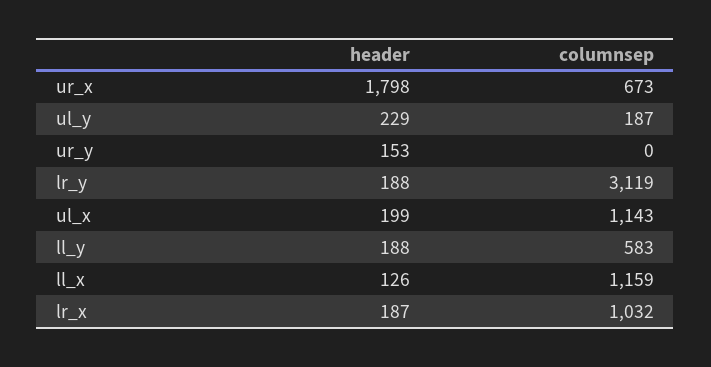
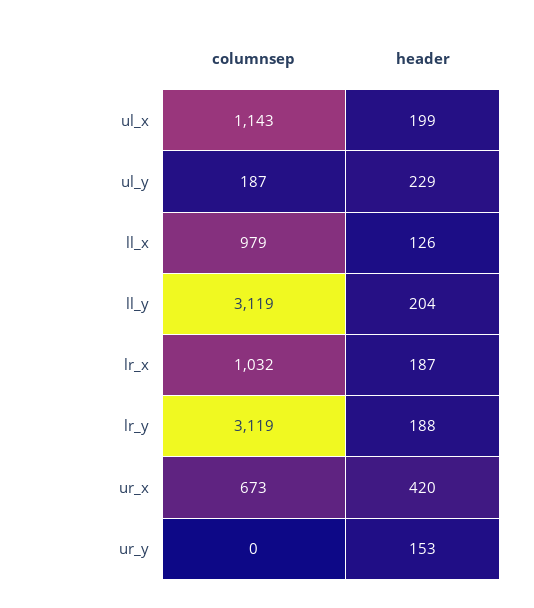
header, ur_x: 1798 -> 420
header, ll_y: 188 -> 204
columnsep, ll_y: 583 -> 3119
columnsep, ll_x: 1159 -> 979

